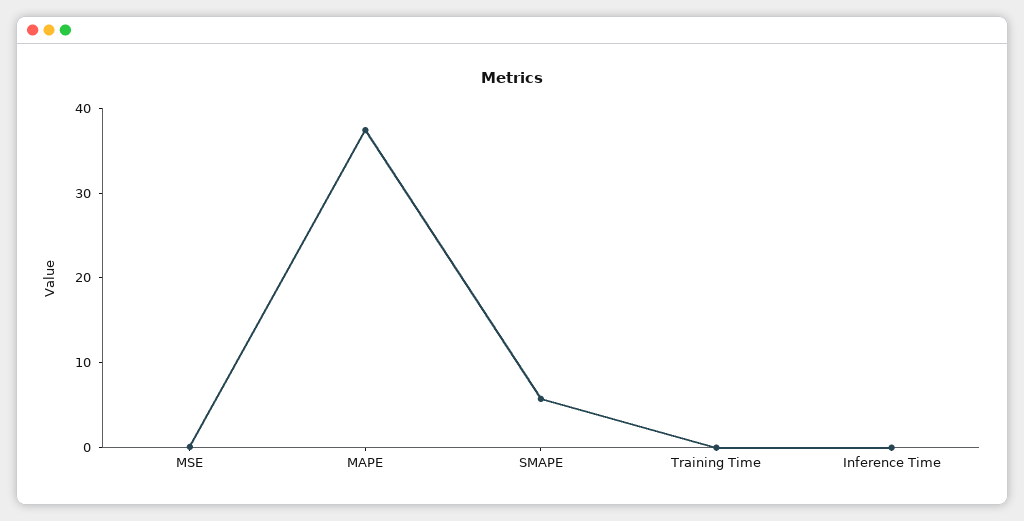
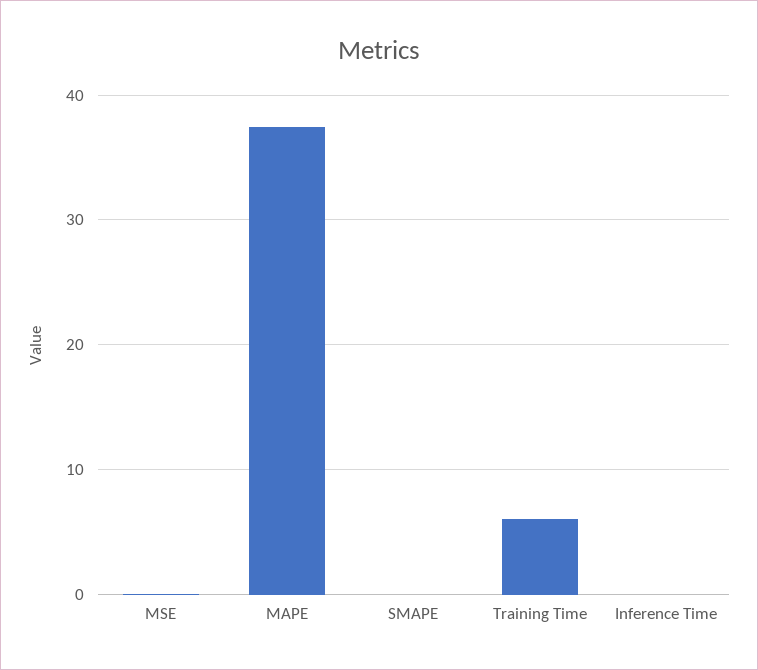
SMAPE: 6 -> 0
Training Time: 0 -> 6

